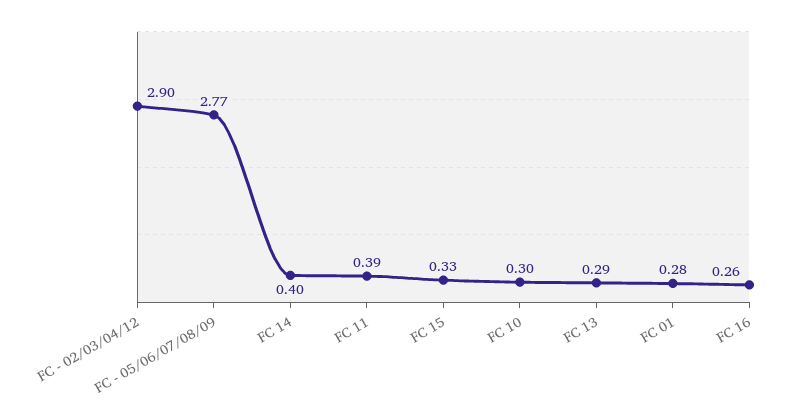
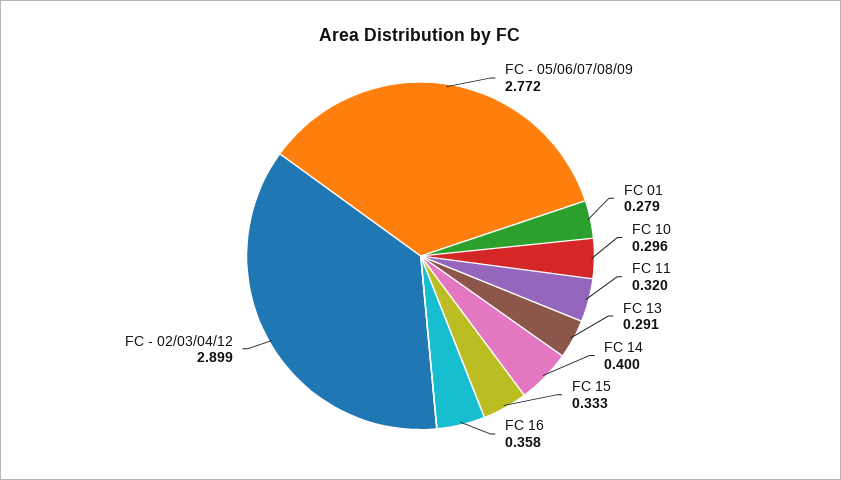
FC 11: 0.39 -> 0.32
FC 16: 0.26 -> 0.358

